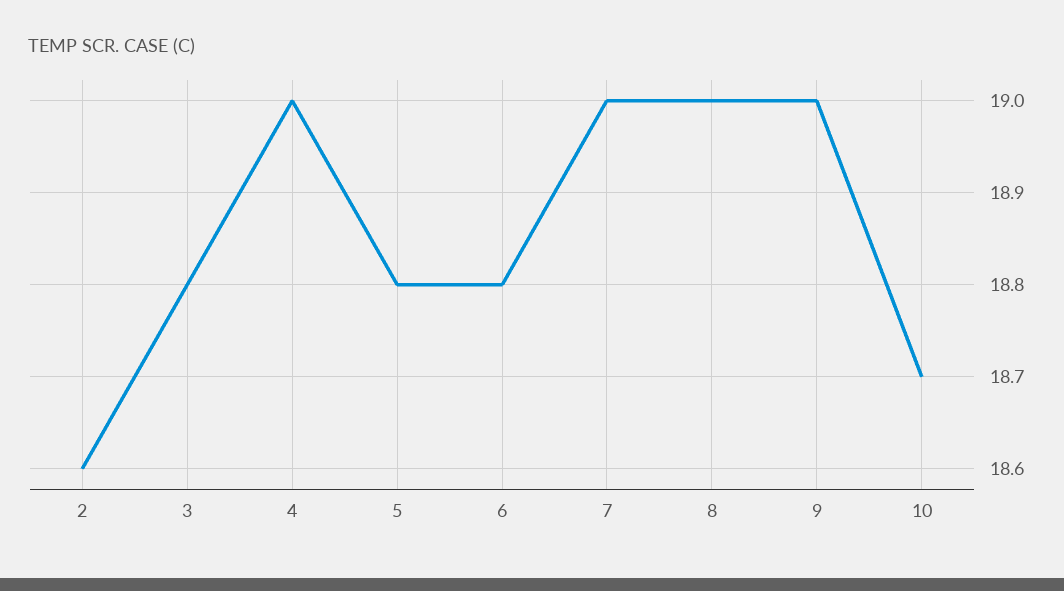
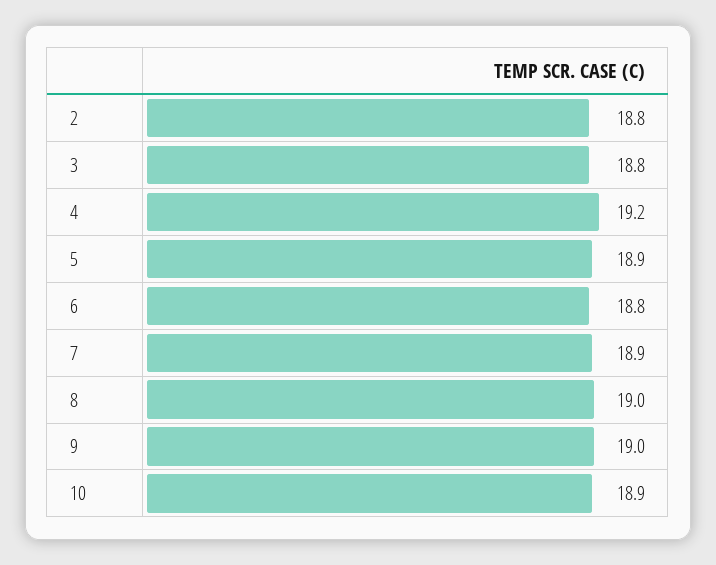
2: 18.6 -> 18.8
4: 19 -> 19.2
5: 18.8 -> 18.9
7: 19 -> 18.9
10: 18.7 -> 18.9

